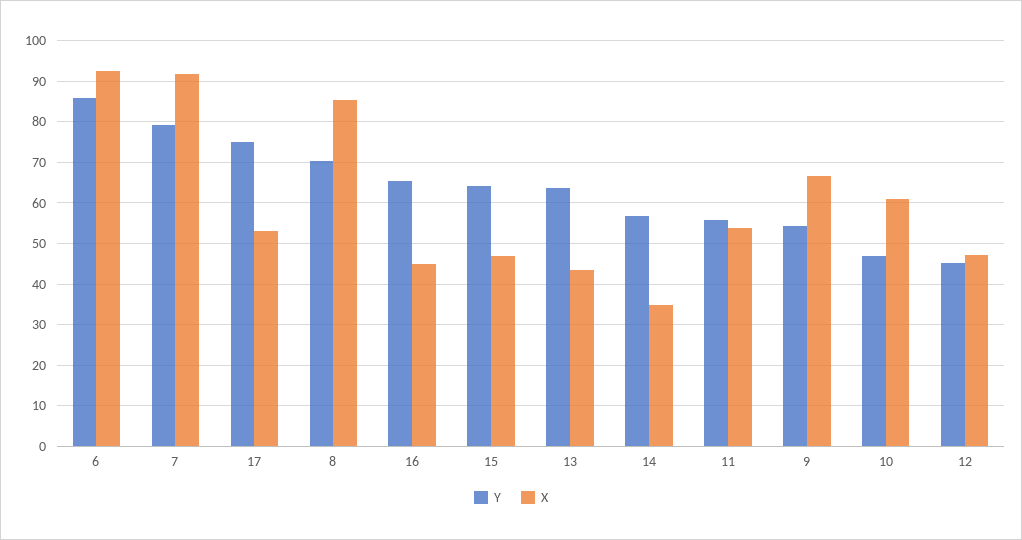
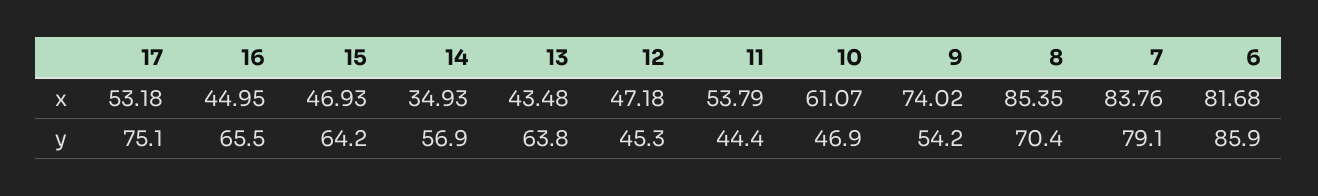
X, 6: 92 -> 81.68
X, 7: 92 -> 83.76
Y, 11: 56 -> 44.4
X, 9: 66 -> 74.02

